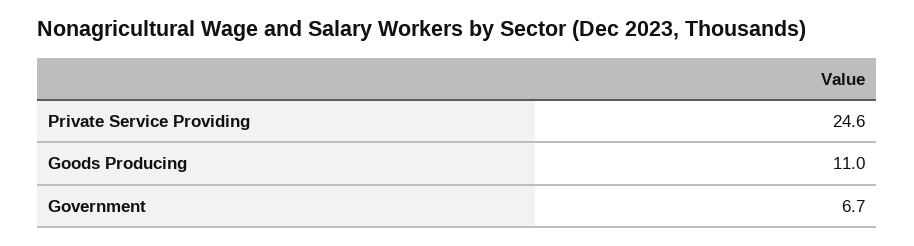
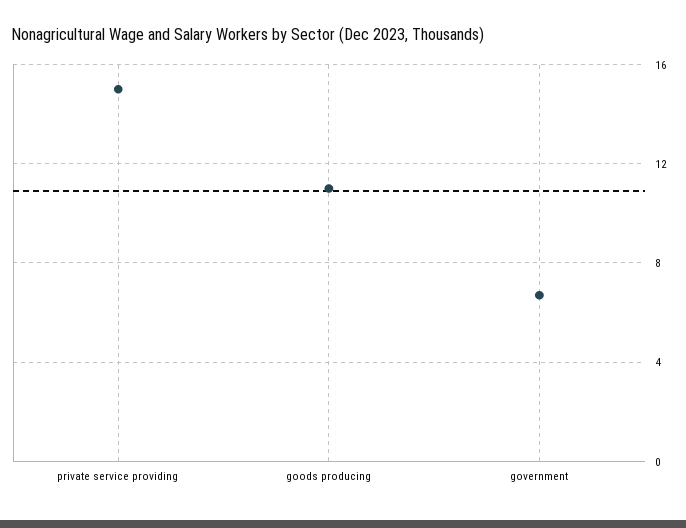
Private Service Providing: 24.6 -> 15

